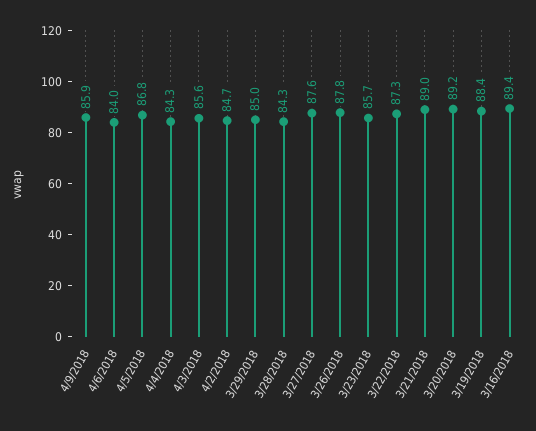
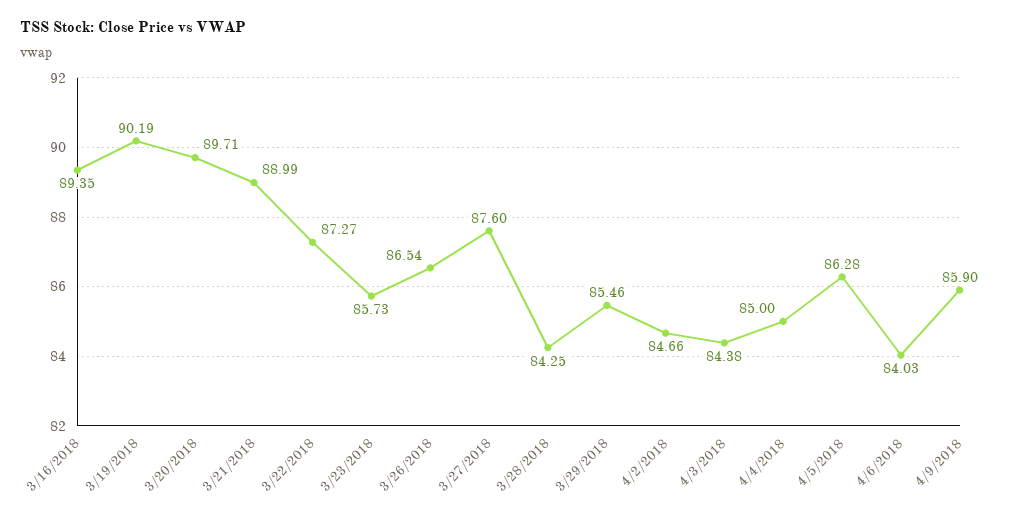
4/5/2018: 86.8 -> 86.28
4/4/2018: 84.3 -> 85
4/3/2018: 85.6 -> 84.38
3/29/2018: 85 -> 85.46
3/26/2018: 87.8 -> 86.54
3/20/2018: 89.2 -> 89.71
3/19/2018: 88.4 -> 90.19

